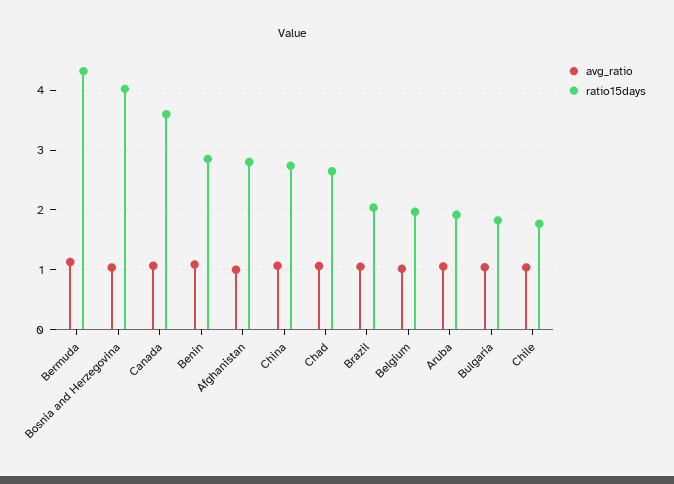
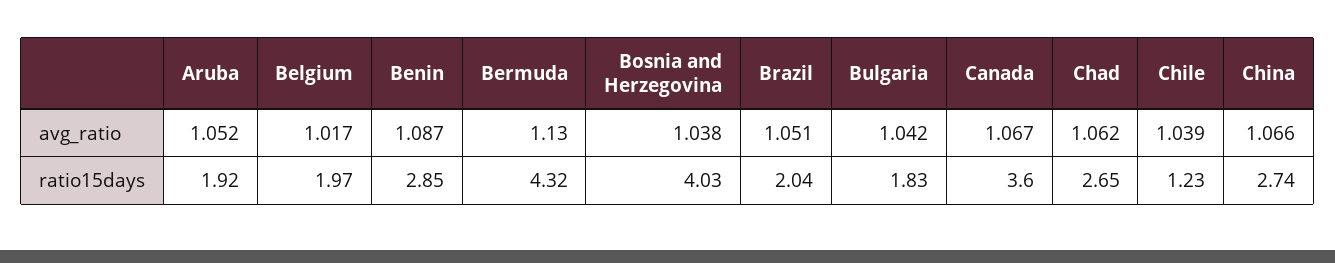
avg_ratio, Afghanistan: 1 -> none
ratio15days, Afghanistan: 2.8 -> none
ratio15days, Chile: 1.8 -> 1.23

